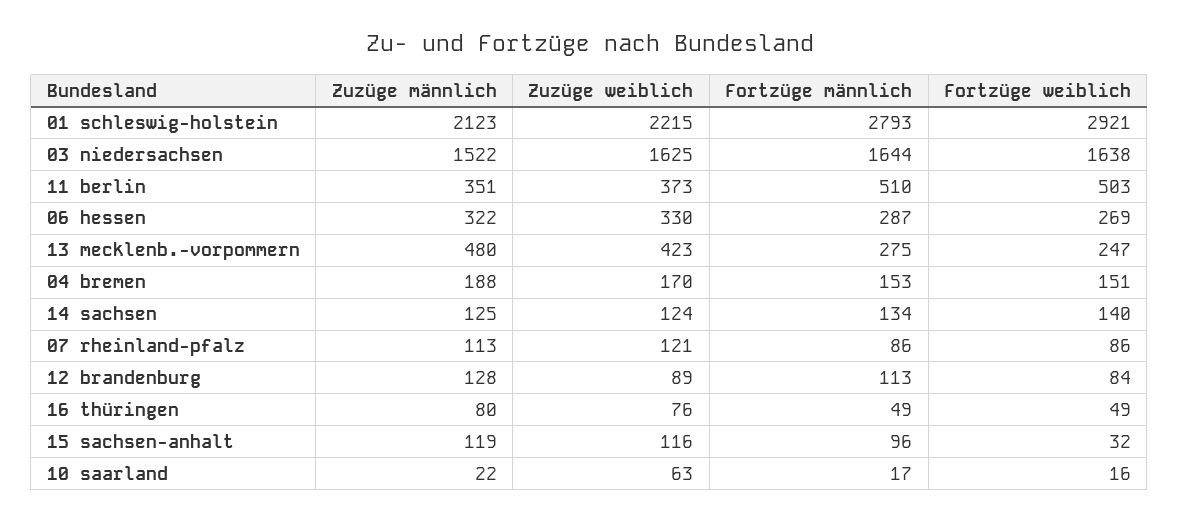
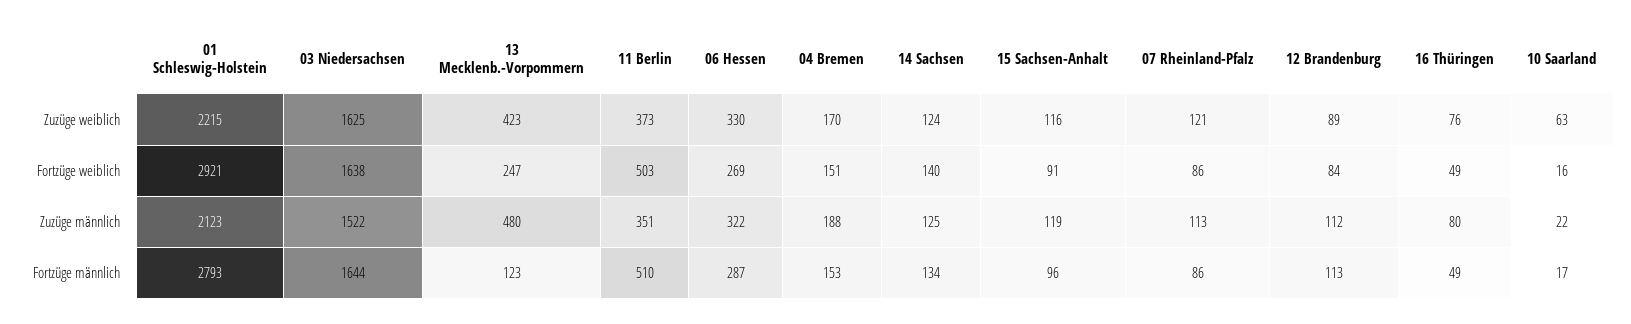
Fortzüge männlich, 13 mecklenb.-vorpommern: 275 -> 123
Zuzüge männlich, 12 brandenburg: 128 -> 112
Fortzüge weiblich, 15 sachsen-anhalt: 32 -> 91

